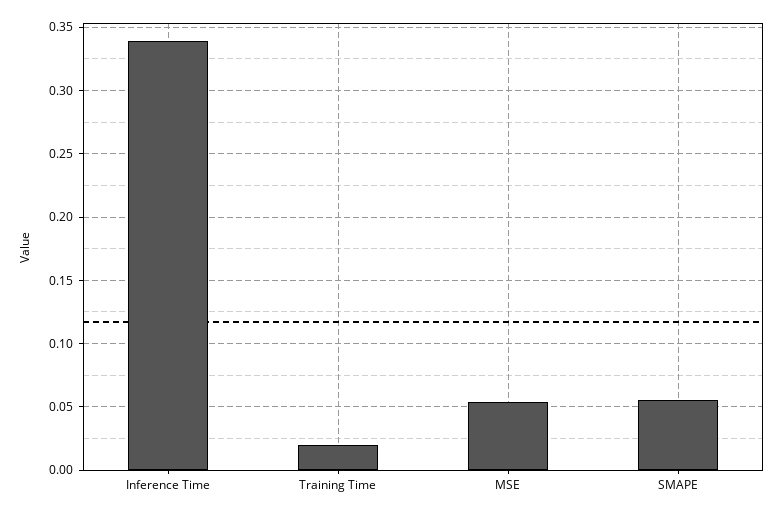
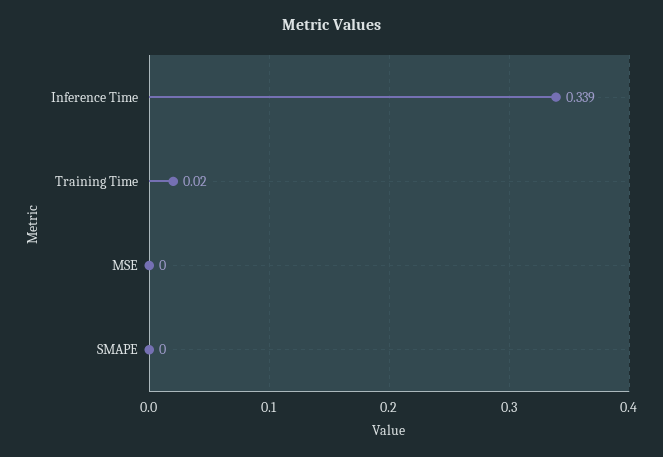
MSE: 0.055 -> 0
SMAPE: 0.055 -> 0

